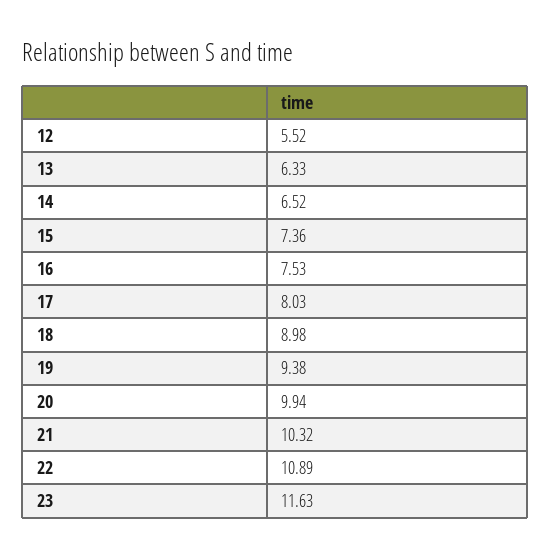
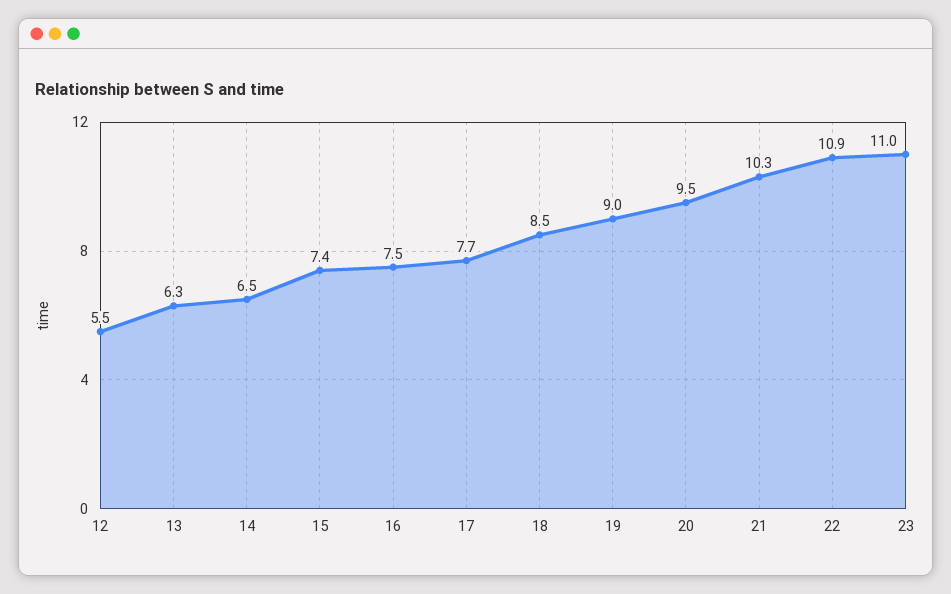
17: 8.03 -> 7.7
18: 8.98 -> 8.5
19: 9.38 -> 9
20: 9.94 -> 9.5
23: 11.63 -> 11

